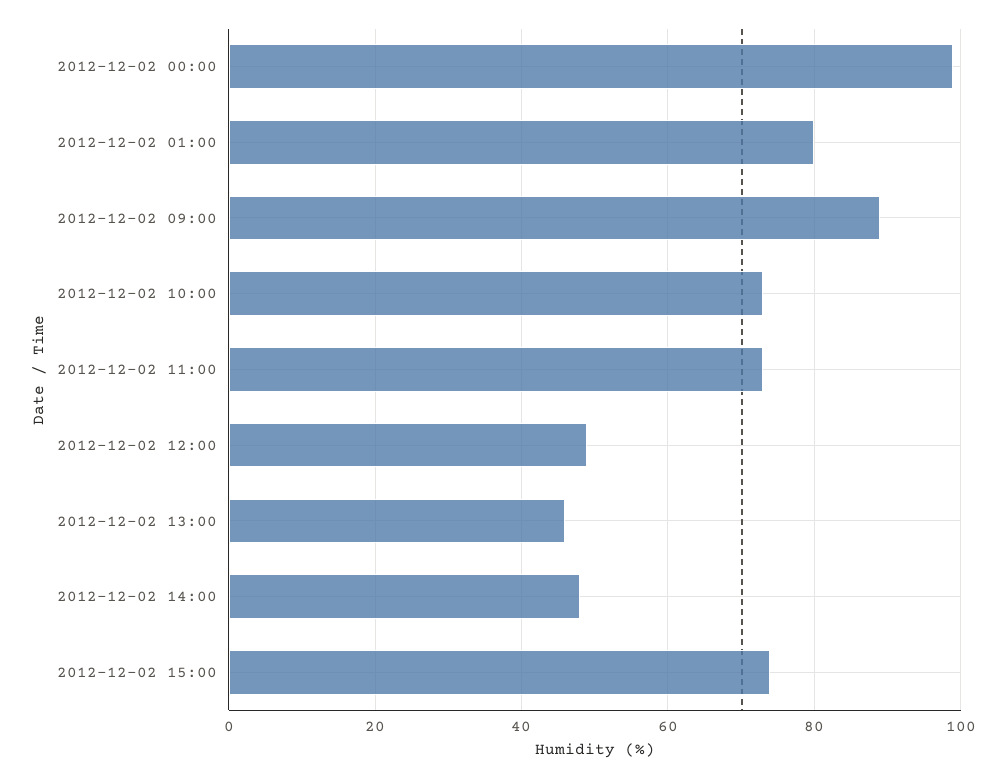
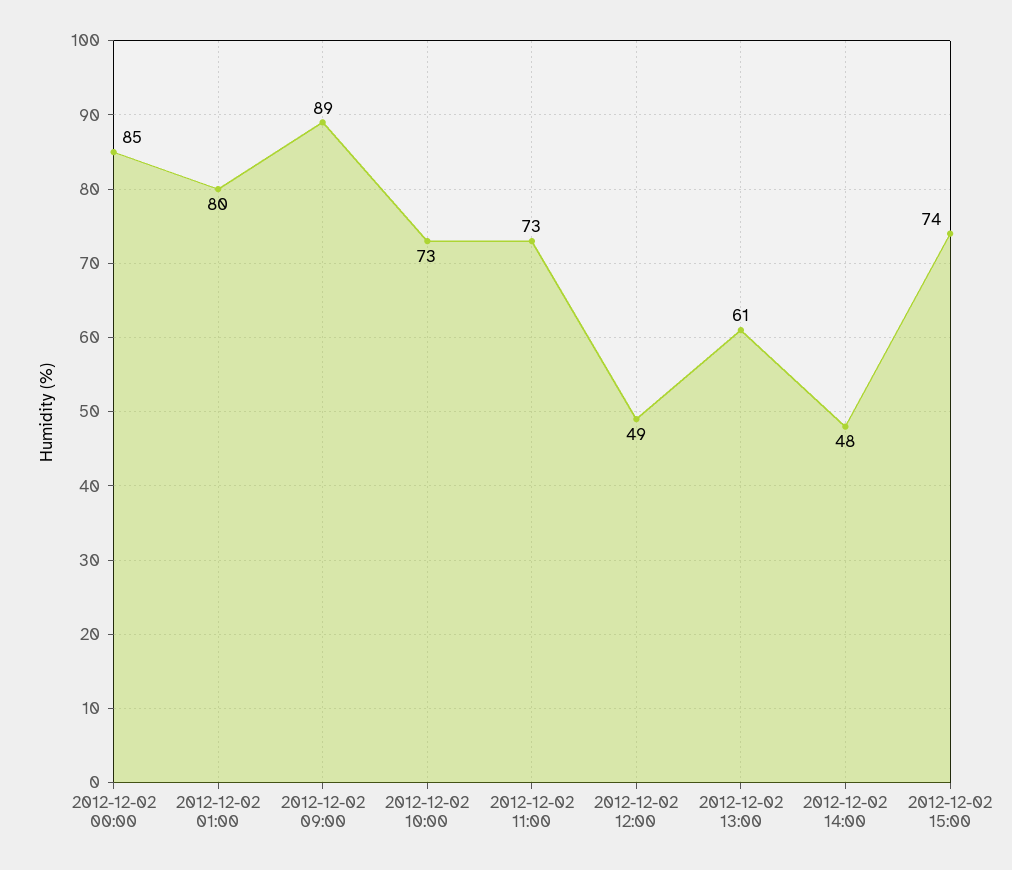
2012-12-02 00:00: 100 -> 85
2012-12-02 13:00: 45 -> 61

